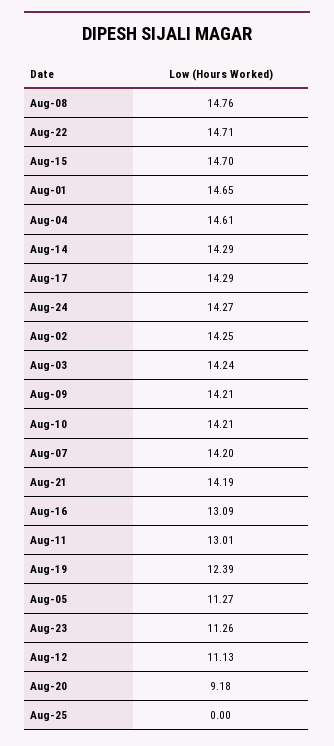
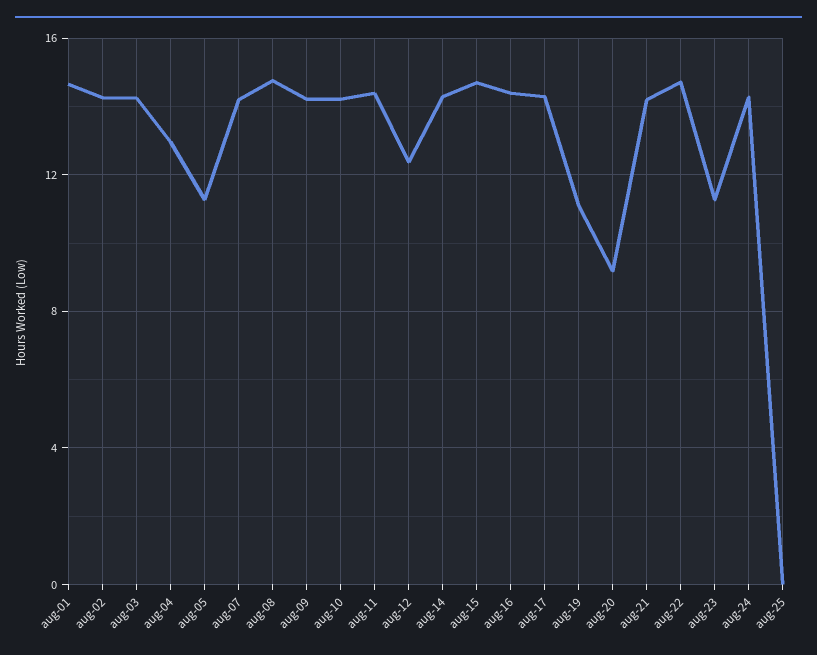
Aug-04: 14.61 -> 13
Aug-16: 13.09 -> 14.5
Aug-11: 13.01 -> 14.5
Aug-19: 12.39 -> 11
Aug-12: 11.13 -> 12.5

